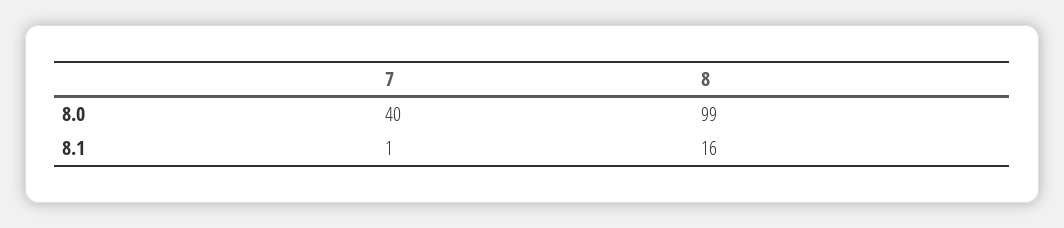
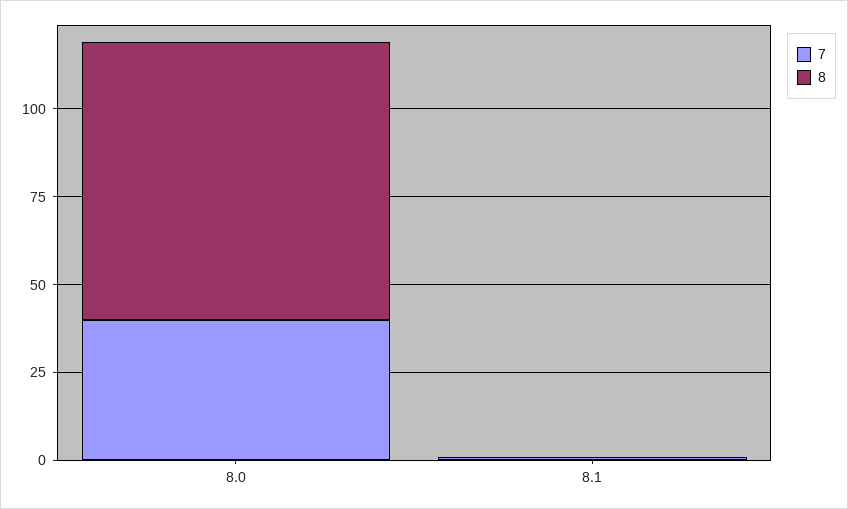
8, 8.0: 99 -> 80
8, 8.1: 16 -> 0

